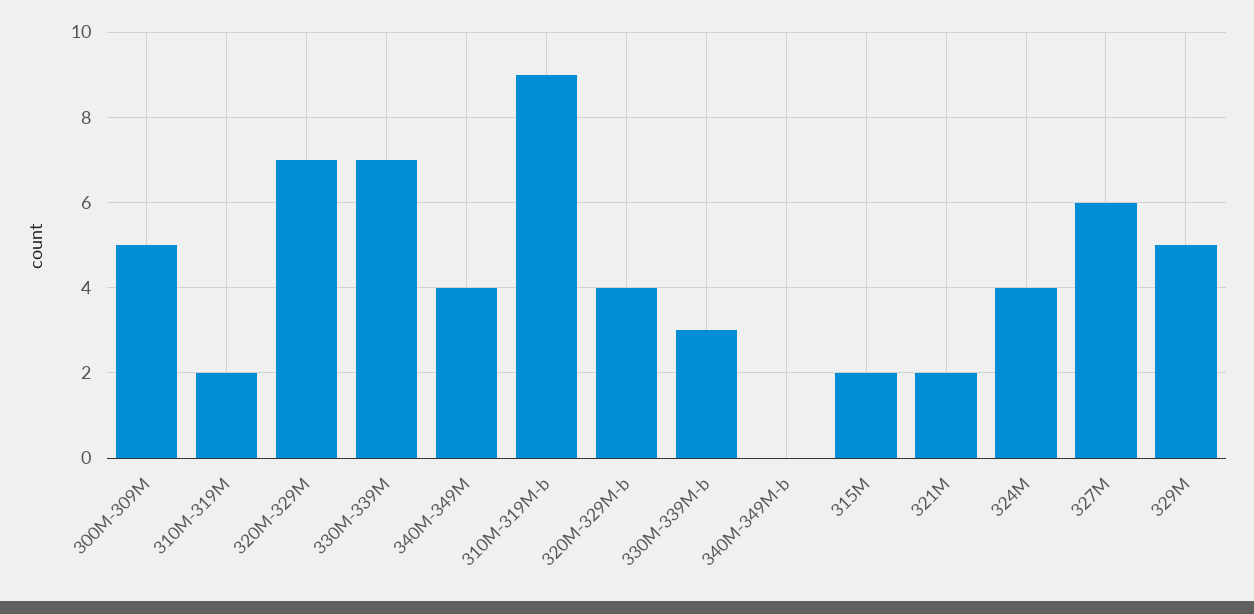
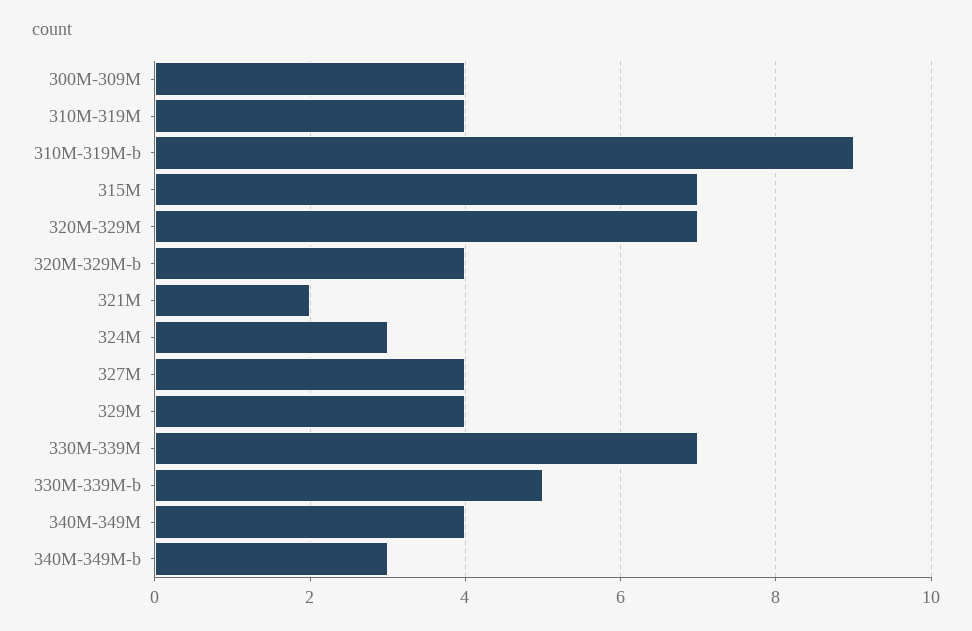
300M-309M: 5 -> 4
310M-319M: 2 -> 4
330M-339M-b: 3 -> 5
340M-349M-b: 0 -> 3
315M: 2 -> 7
324M: 4 -> 3
327M: 6 -> 4
329M: 5 -> 4

